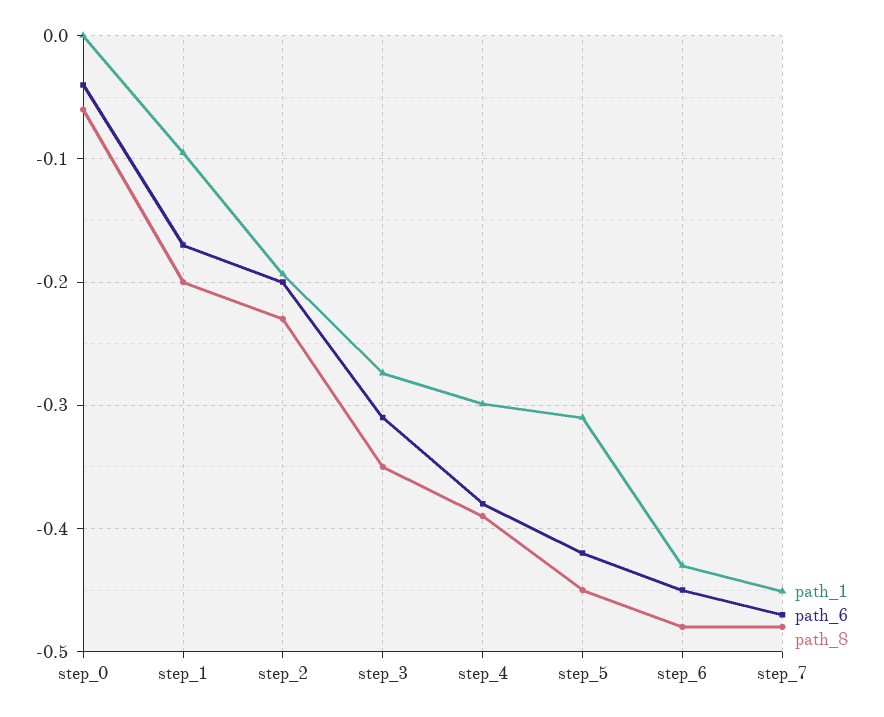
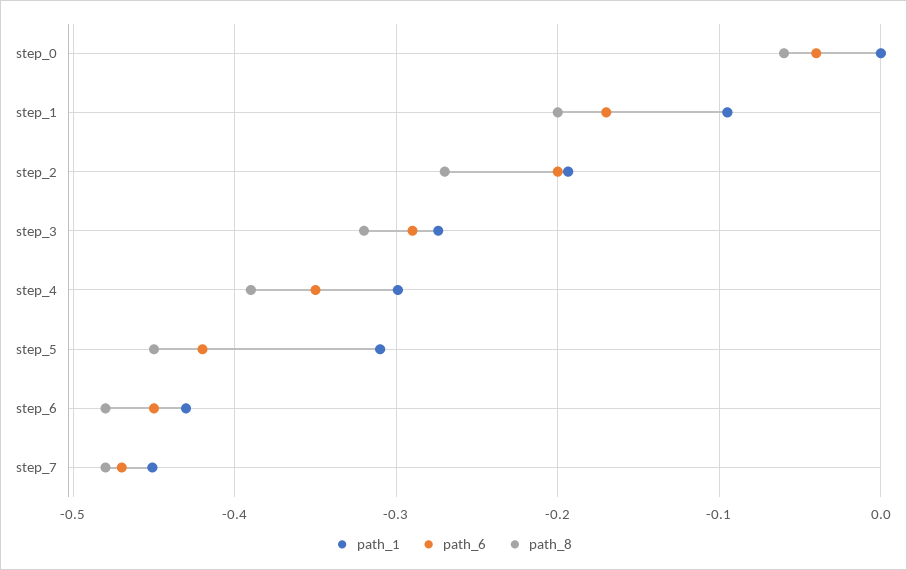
path_8, step_2: -0.23 -> -0.27
path_6, step_3: -0.31 -> -0.29
path_8, step_3: -0.35 -> -0.32
path_6, step_4: -0.38 -> -0.35

